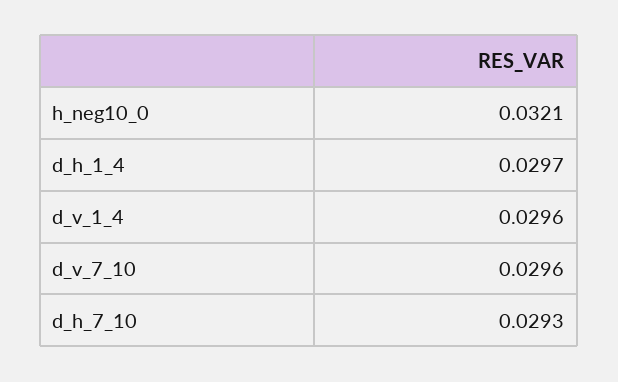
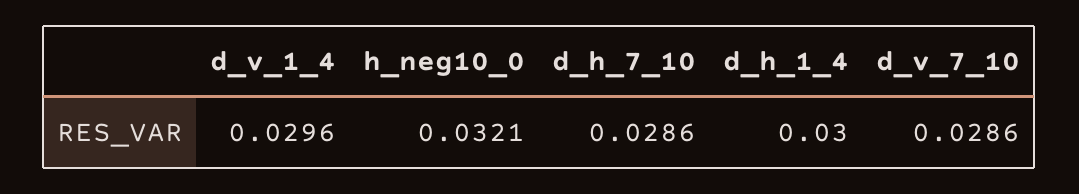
d_h_1_4: 0.0297 -> 0.03
d_v_7_10: 0.0296 -> 0.0286
d_h_7_10: 0.0293 -> 0.0286

